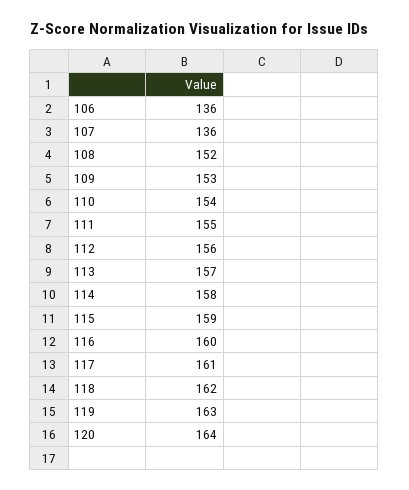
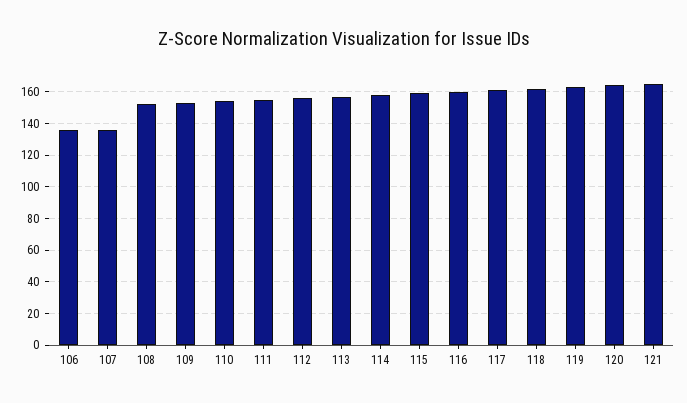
121: none -> 165

